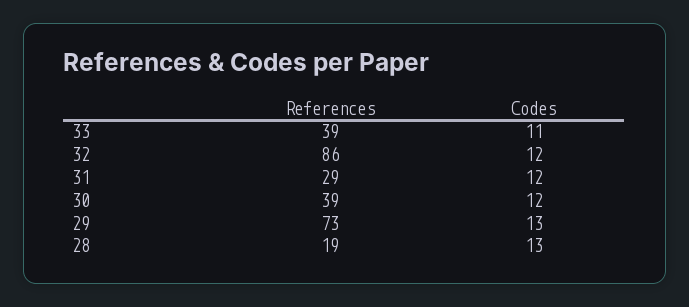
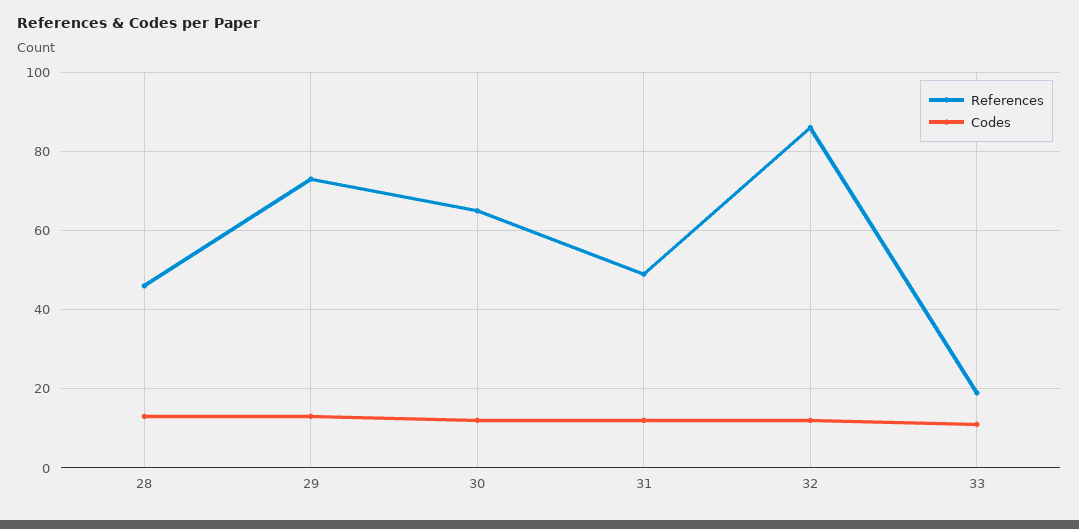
References, 33: 39 -> 20
References, 31: 29 -> 50
References, 30: 39 -> 65
References, 28: 19 -> 45

